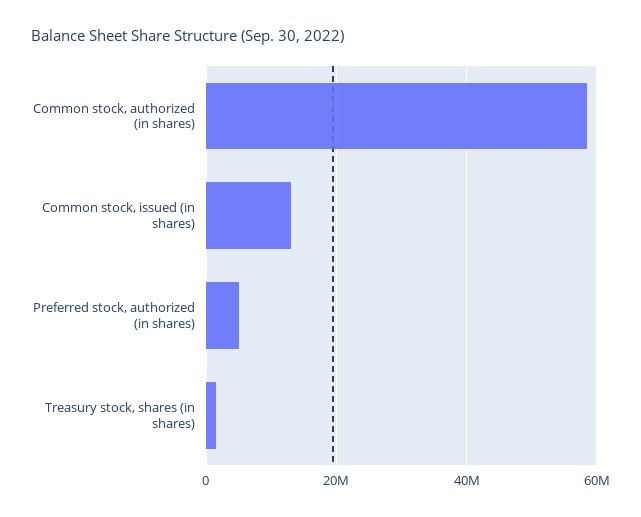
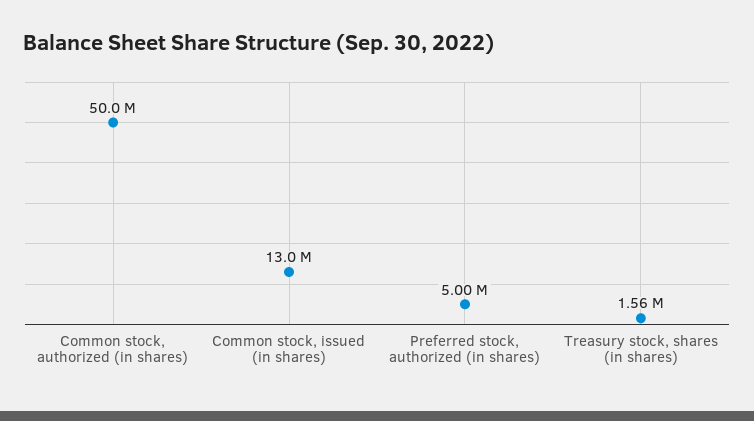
Common stock, authorized (in shares): 58000000 -> 50000000

